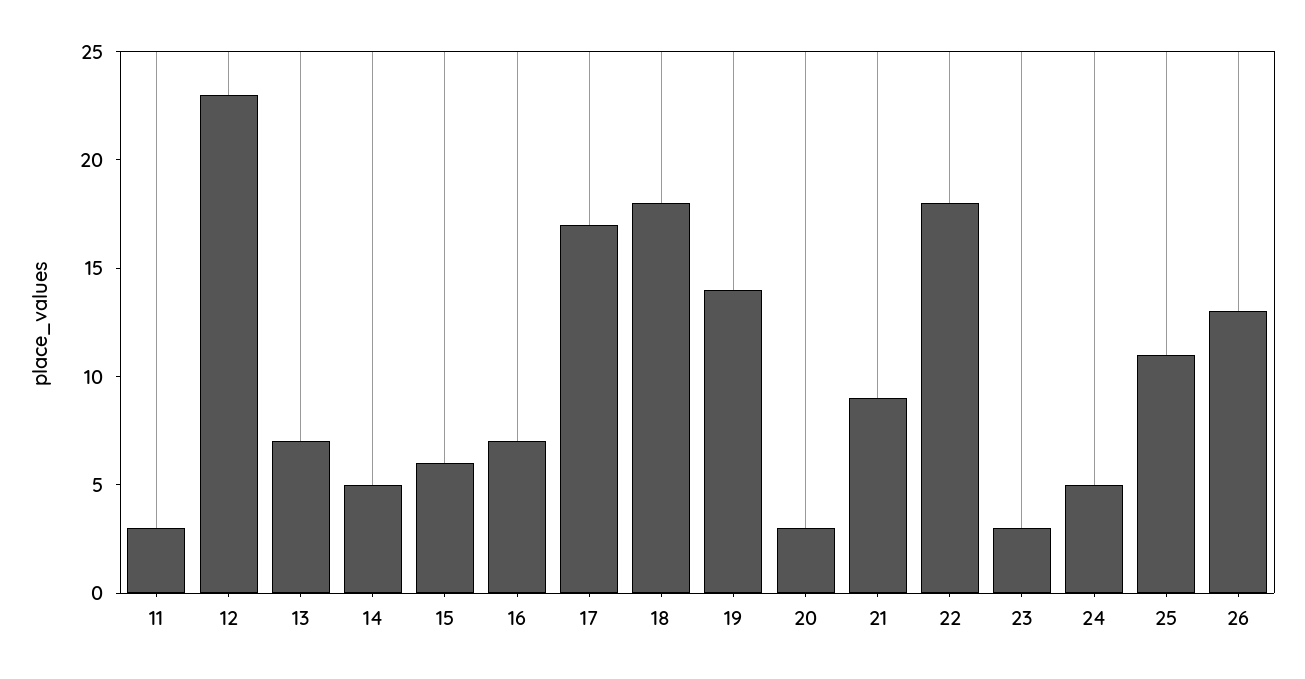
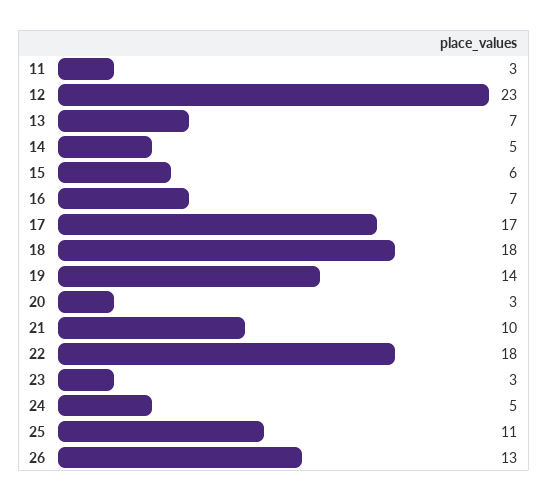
21: 9 -> 10

